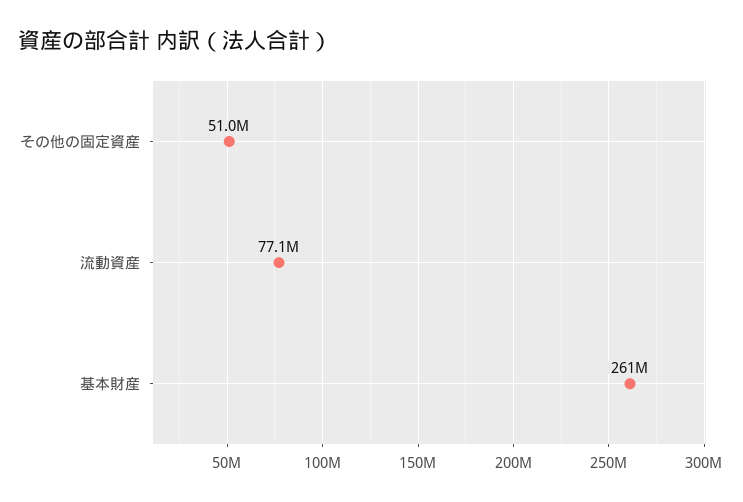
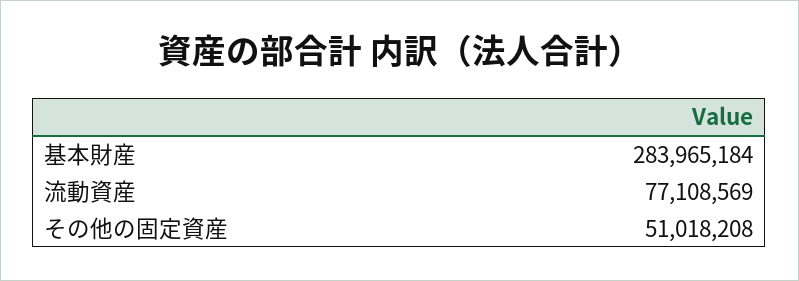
基本財産: 261000000 -> 283965184

